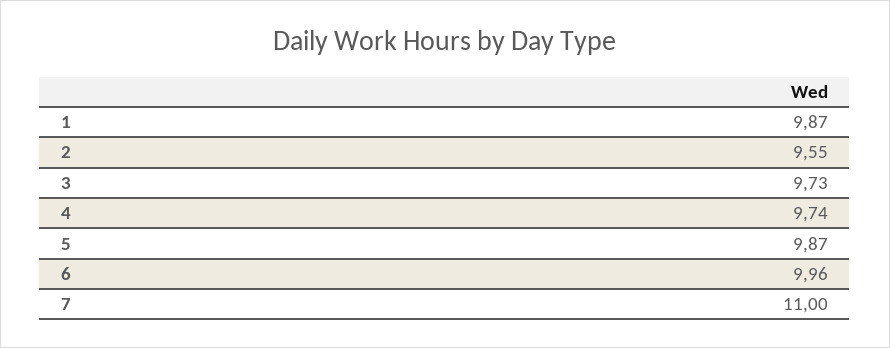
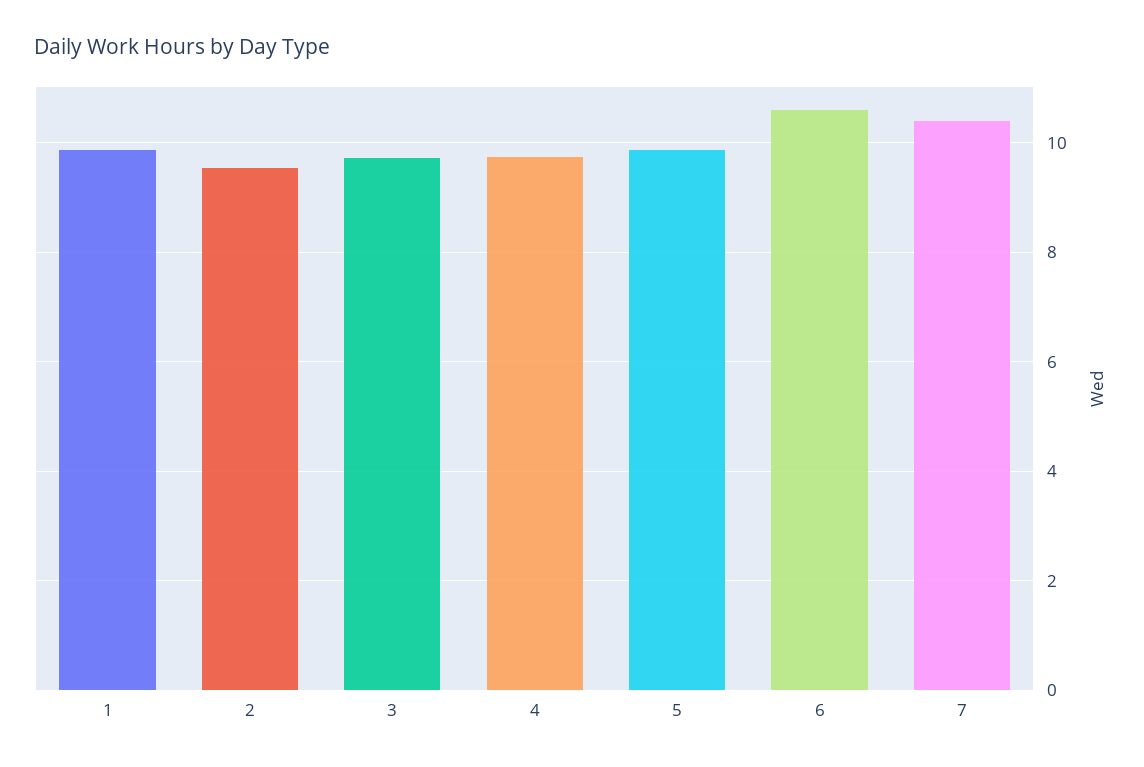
6: 9.96 -> 10.6
7: 11 -> 10.4

